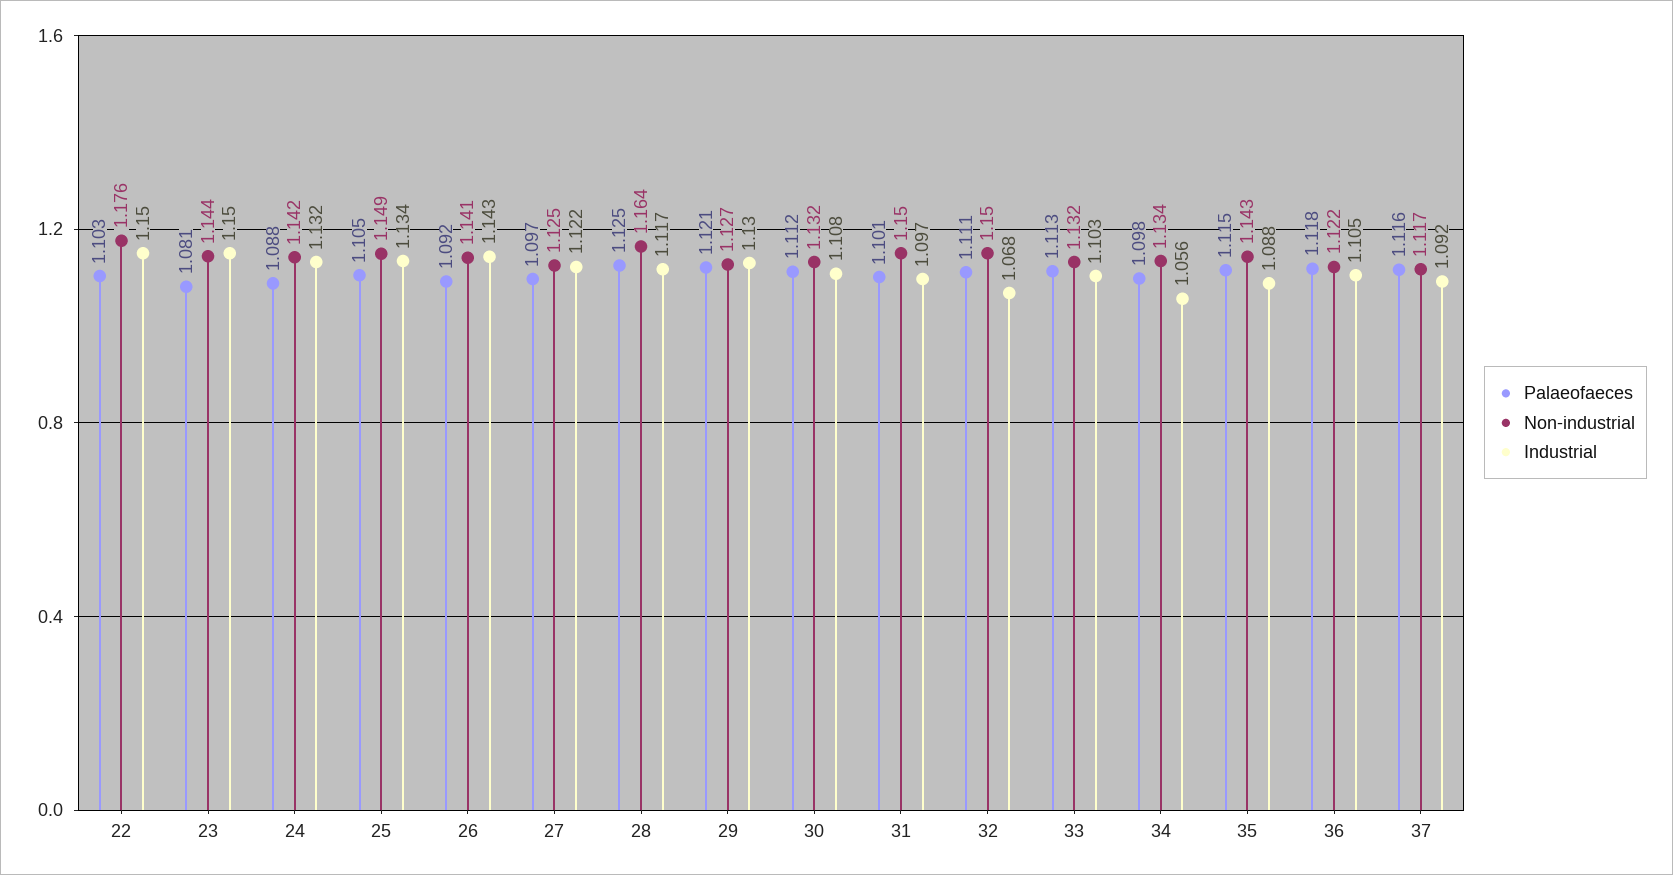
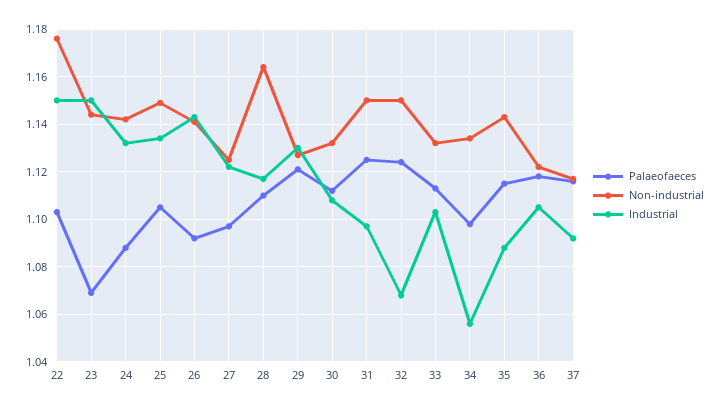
Palaeofaeces, 23: 1.081 -> 1.07
Palaeofaeces, 28: 1.125 -> 1.11
Palaeofaeces, 31: 1.101 -> 1.125
Palaeofaeces, 32: 1.111 -> 1.125

